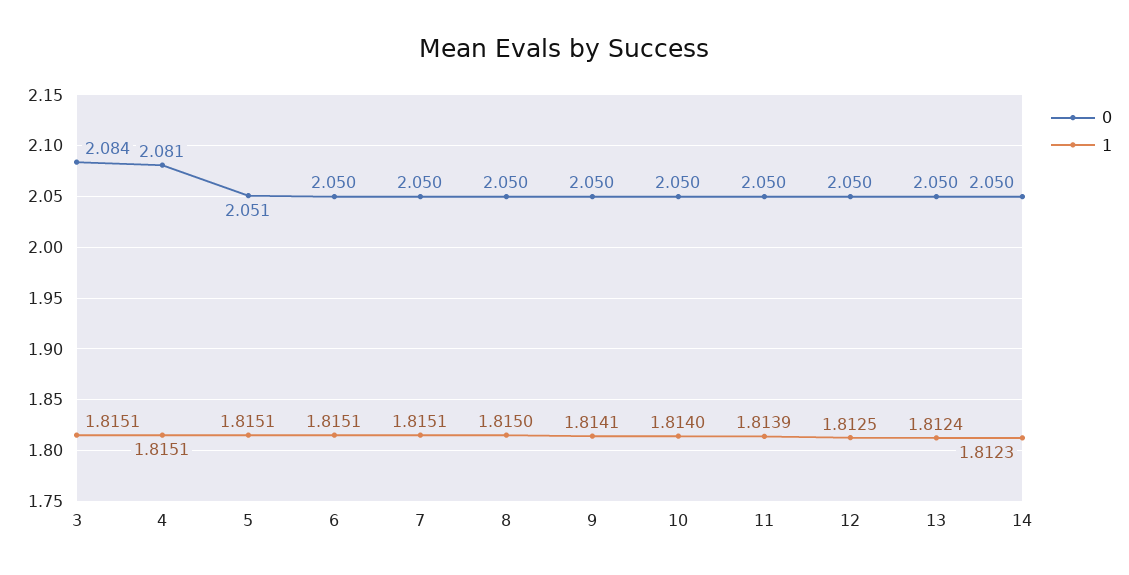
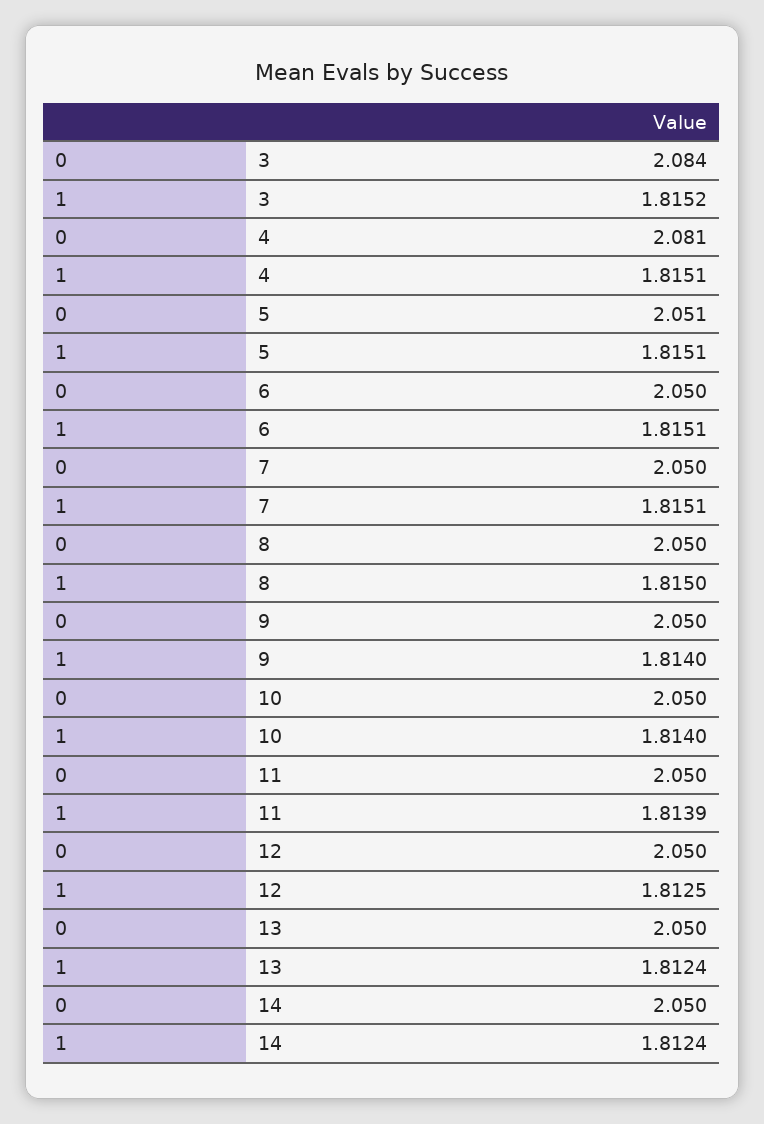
1, 3: 1.8151 -> 1.8152
1, 9: 1.8141 -> 1.814
1, 14: 1.8123 -> 1.8124

